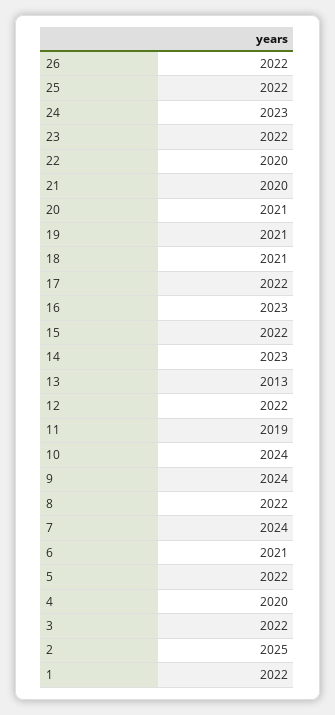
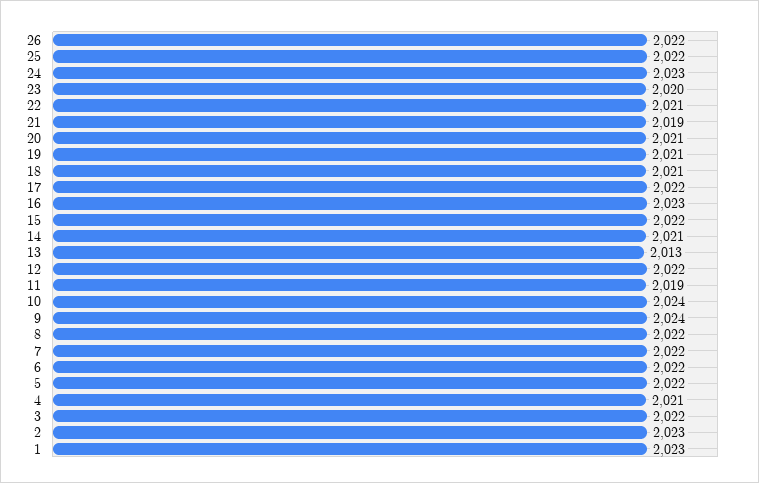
23: 2022 -> 2020
22: 2020 -> 2021
21: 2020 -> 2019
14: 2023 -> 2021
7: 2024 -> 2022
6: 2021 -> 2022
4: 2020 -> 2021
2: 2025 -> 2023
1: 2022 -> 2023

